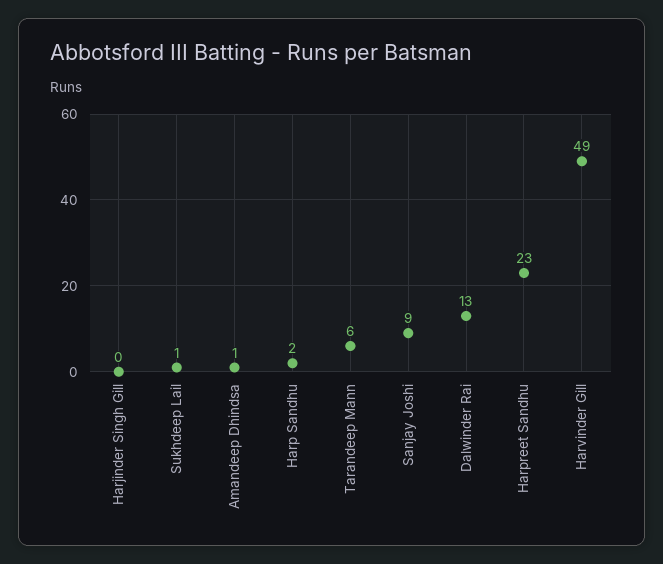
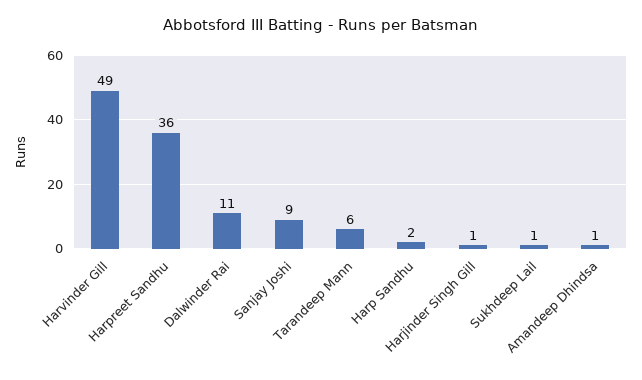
Harjinder Singh Gill: 0 -> 1
Dalwinder Rai: 13 -> 11
Harpreet Sandhu: 23 -> 36

